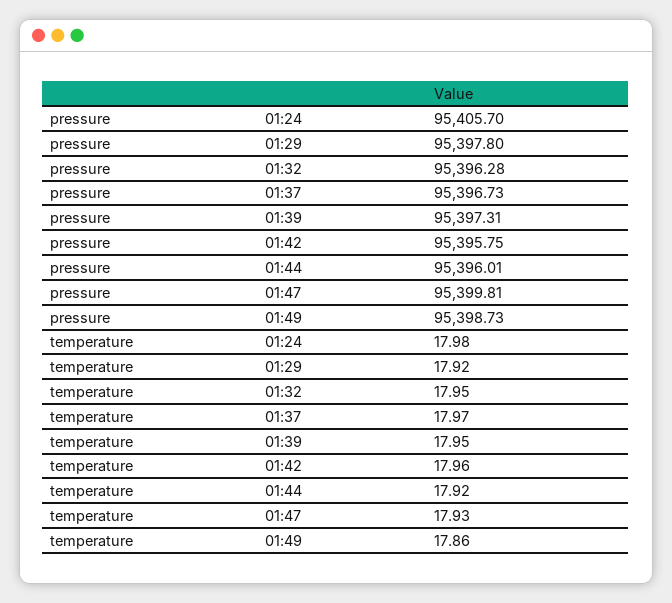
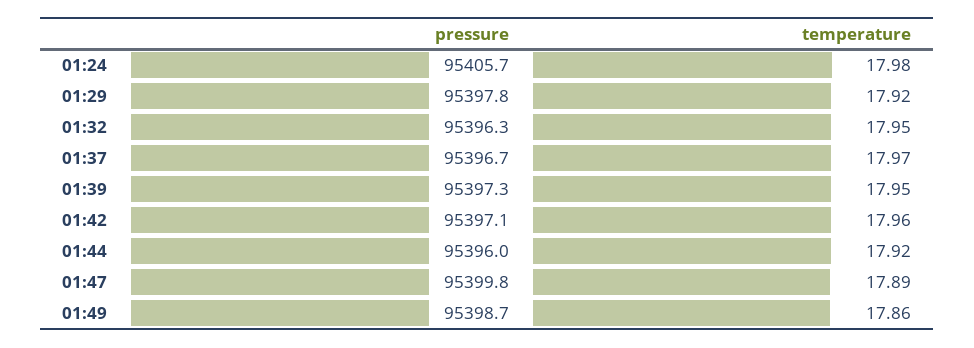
pressure, 01:42: 95395.75 -> 95397.1
temperature, 01:47: 17.93 -> 17.89

